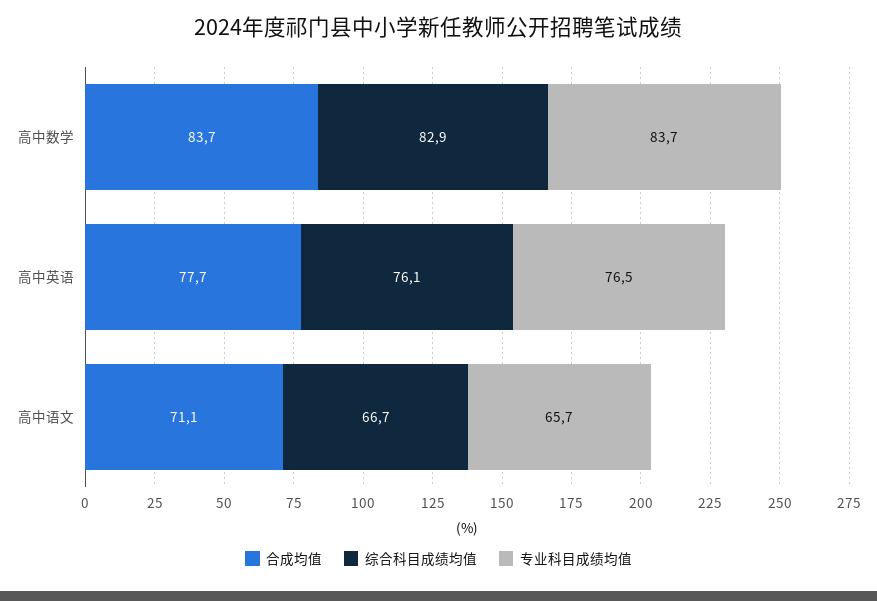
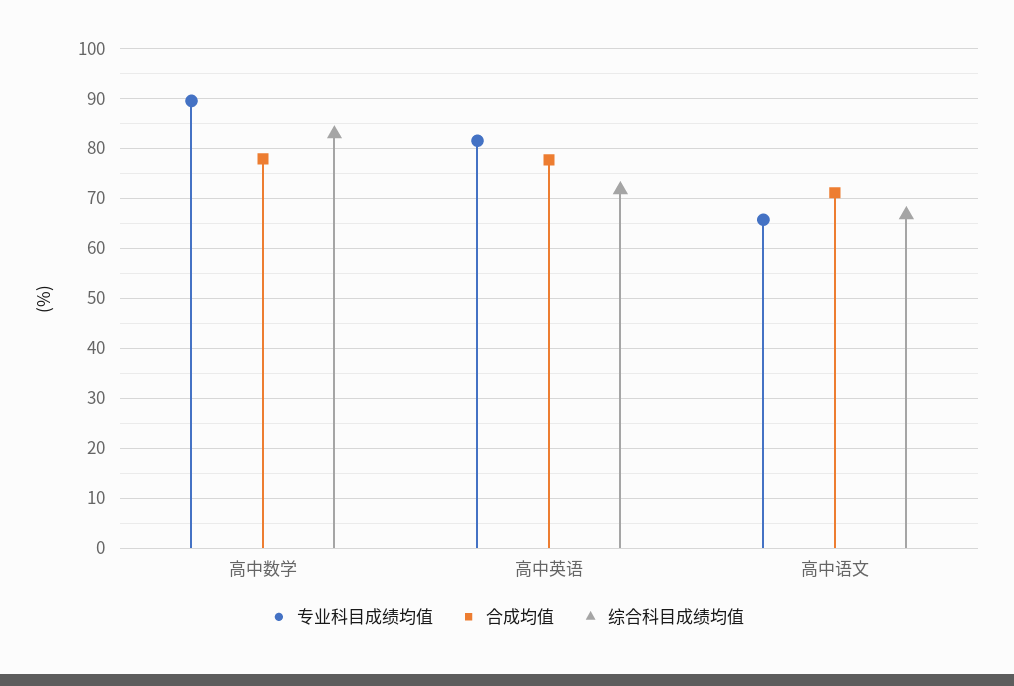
合成均值, 高中数学: 83.7 -> 78
专业科目成绩均值, 高中数学: 83.7 -> 90
综合科目成绩均值, 高中英语: 76.1 -> 72
专业科目成绩均值, 高中英语: 76.5 -> 82

